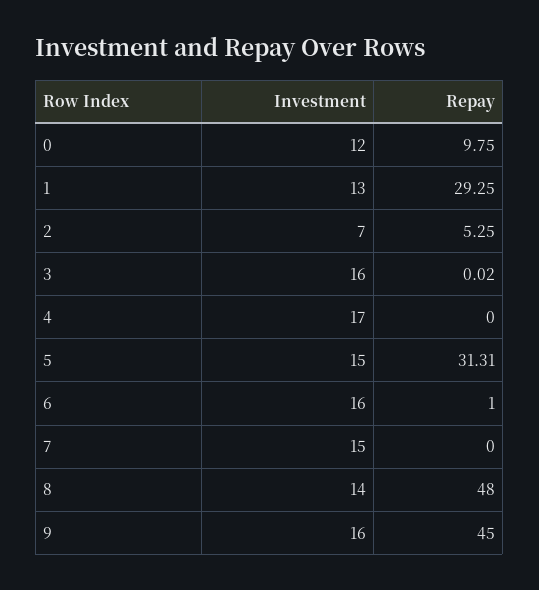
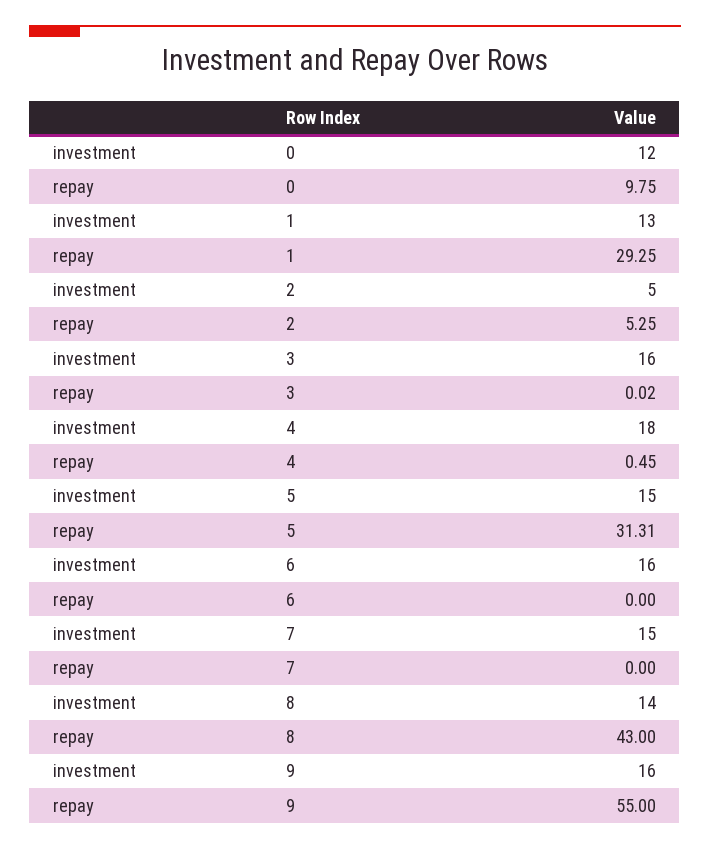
Investment, 2: 7 -> 5
Investment, 4: 17 -> 18
Repay, 4: 0 -> 0.45
Repay, 6: 1 -> 0
Repay, 8: 48 -> 43
Repay, 9: 45 -> 55

